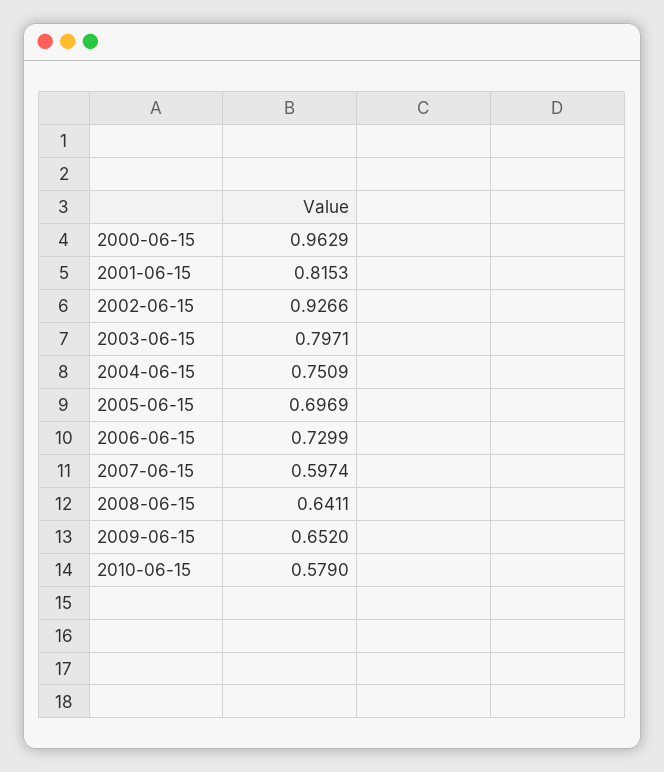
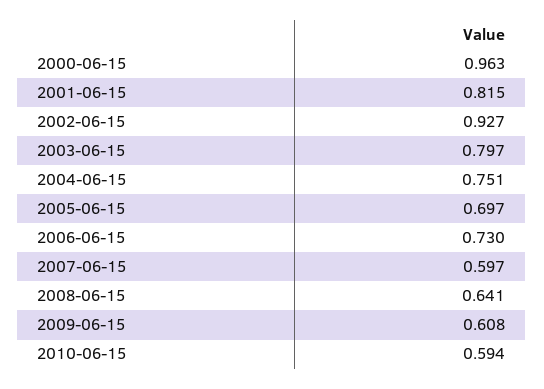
2009-06-15: 0.652 -> 0.608
2010-06-15: 0.579 -> 0.594

